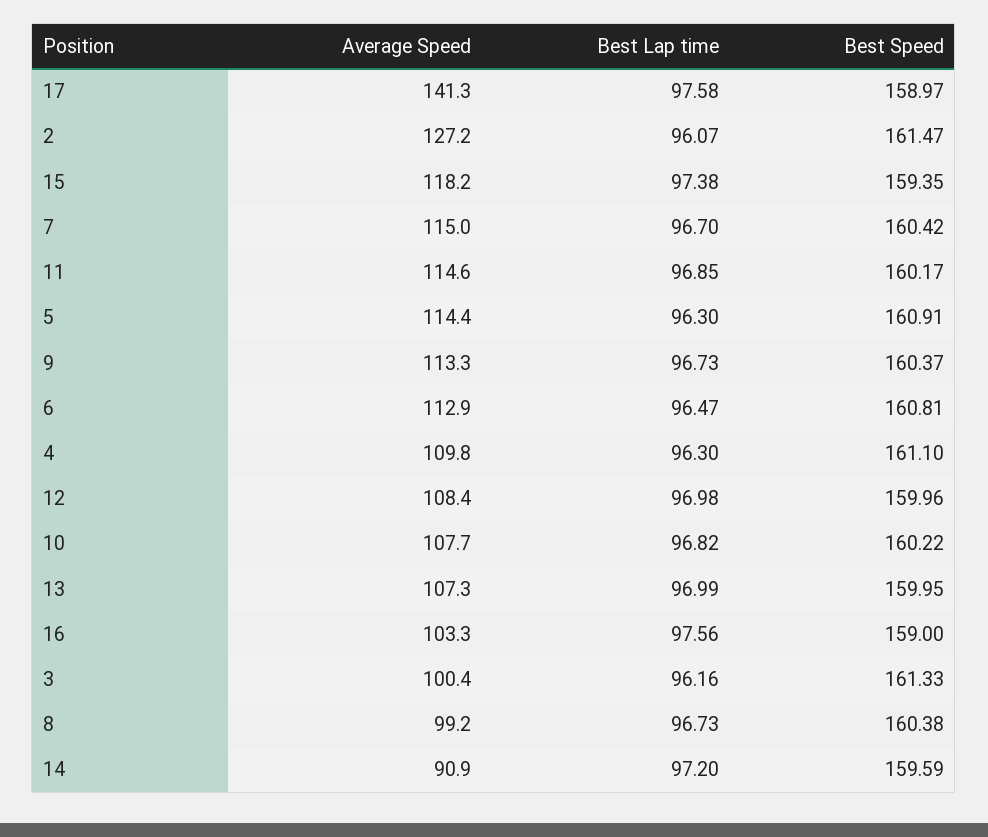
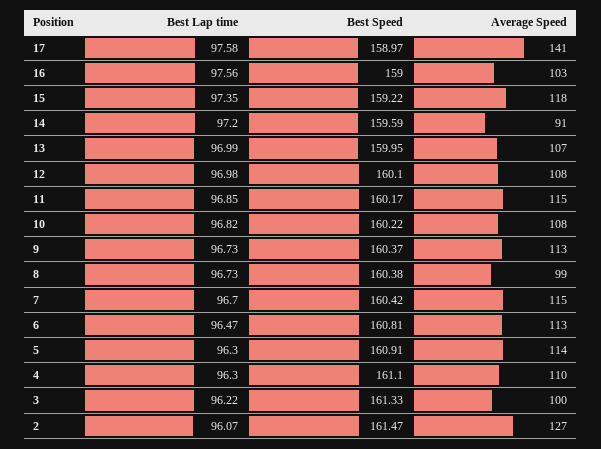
Best Lap time, 15: 97.38 -> 97.35
Best Speed, 15: 159.35 -> 159.22
Best Speed, 12: 159.96 -> 160.1
Best Lap time, 3: 96.16 -> 96.22

